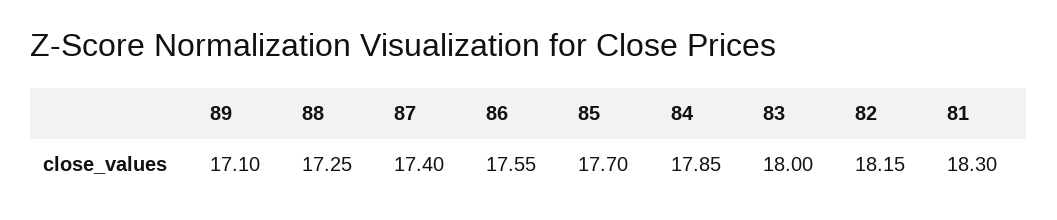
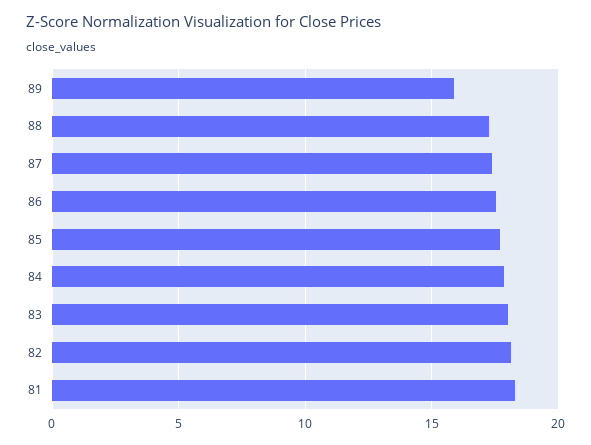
89: 17.1 -> 16

